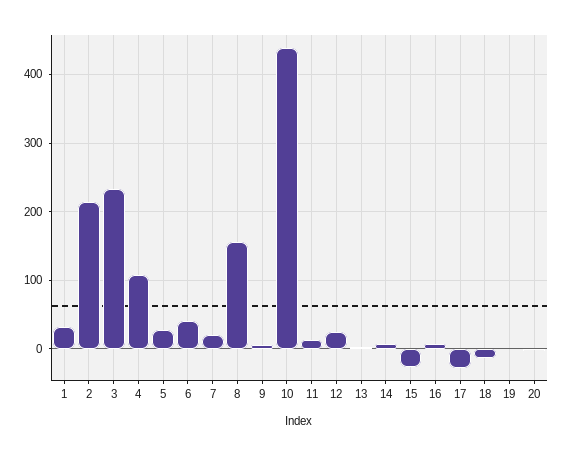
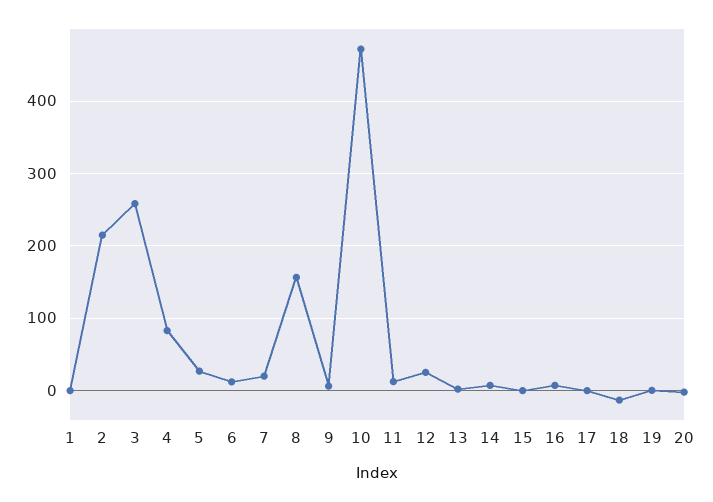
1: 30 -> 0
3: 230 -> 260
4: 110 -> 80
6: 40 -> 10
10: 440 -> 470
15: -30 -> 0
17: -30 -> 0

